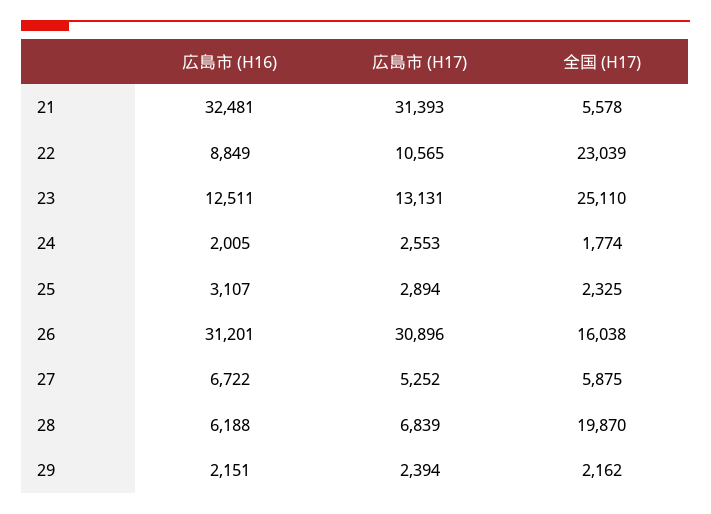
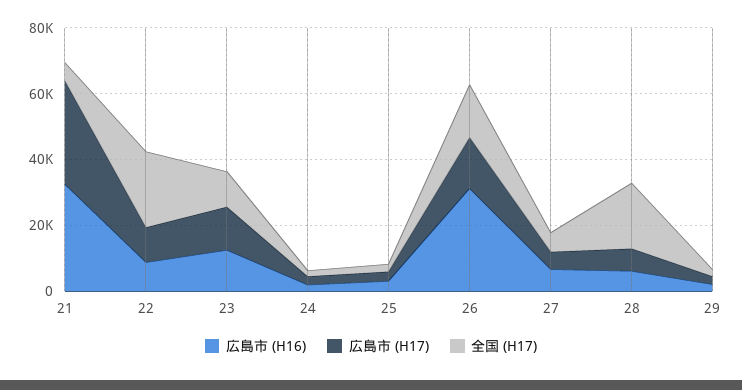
全国 (H17), 23: 25110 -> 10000
広島市 (H17), 26: 30896 -> 15000

